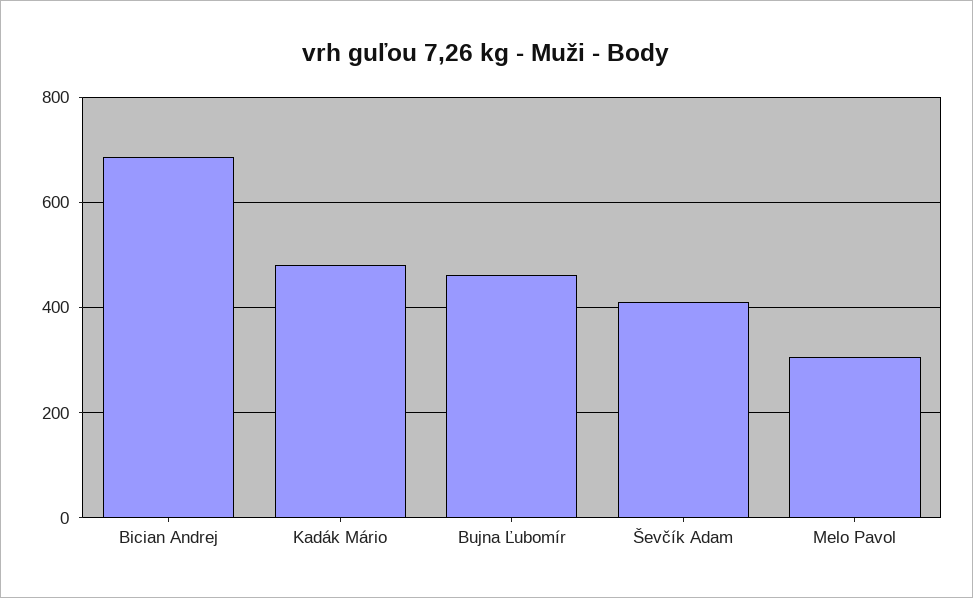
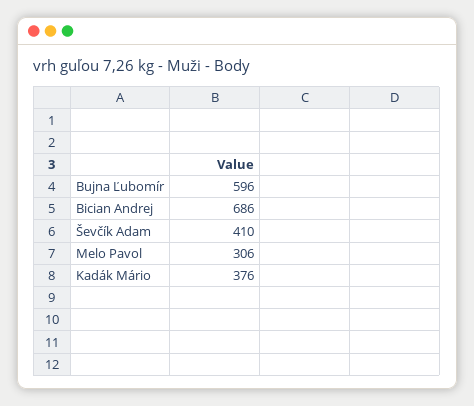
Kadák Mário: 480 -> 376
Bujna Ľubomír: 460 -> 596

